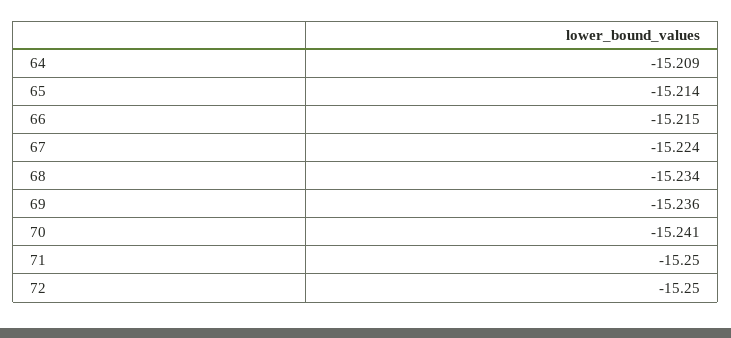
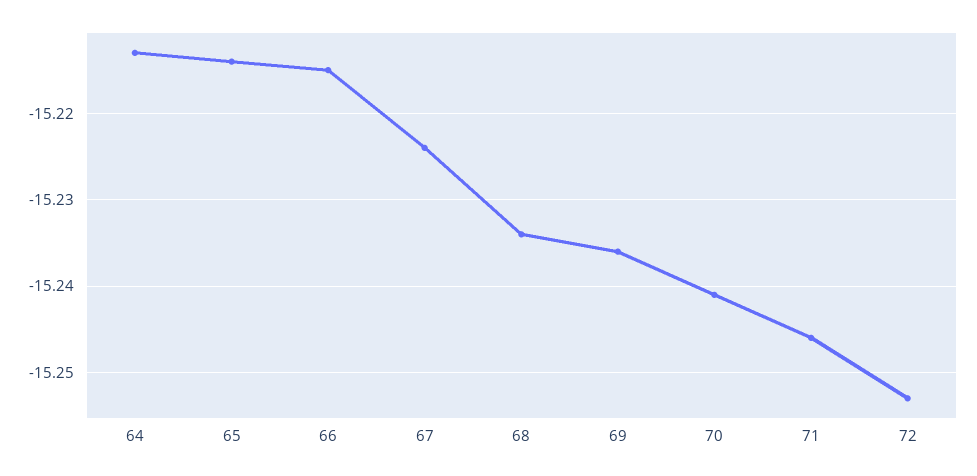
64: -15.209 -> -15.213
71: -15.25 -> -15.246
72: -15.25 -> -15.253

